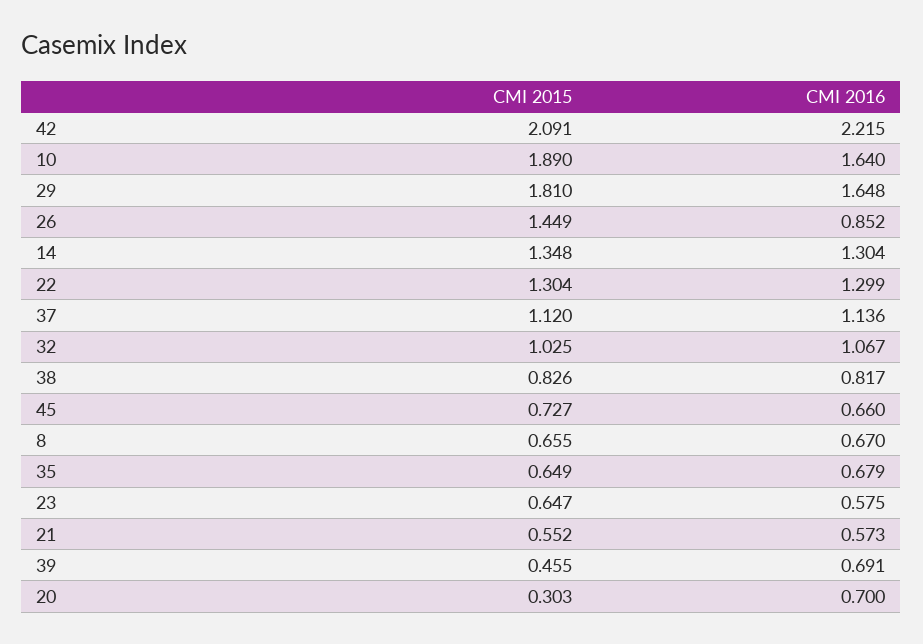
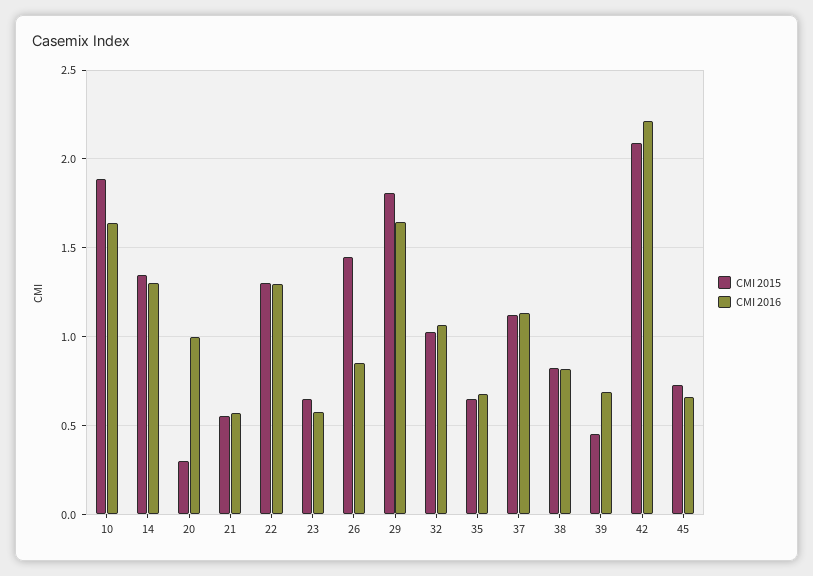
CMI 2015, 8: 0.655 -> none
CMI 2016, 8: 0.67 -> none
CMI 2016, 20: 0.7 -> 1

